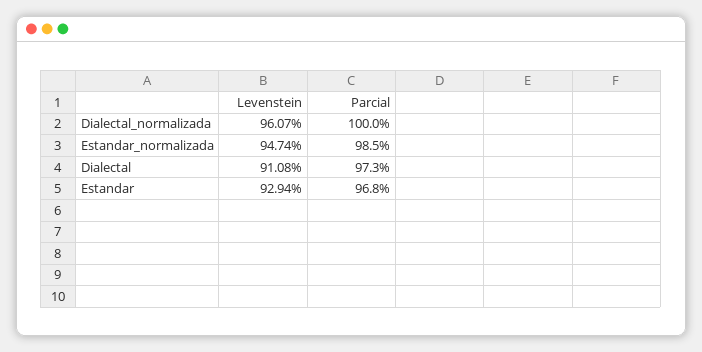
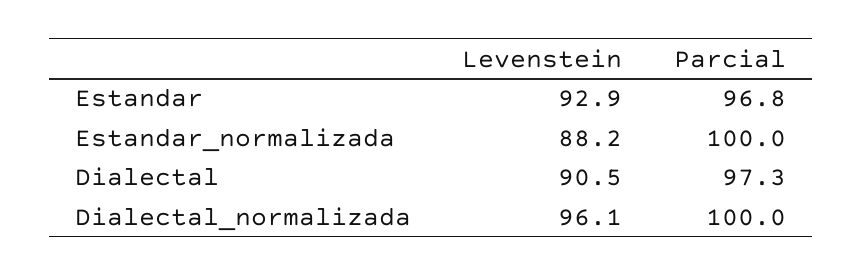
Levenstein, Estandar_normalizada: 94.74 -> 88.2
Parcial, Estandar_normalizada: 98.5 -> 100
Levenstein, Dialectal: 91.08 -> 90.5

